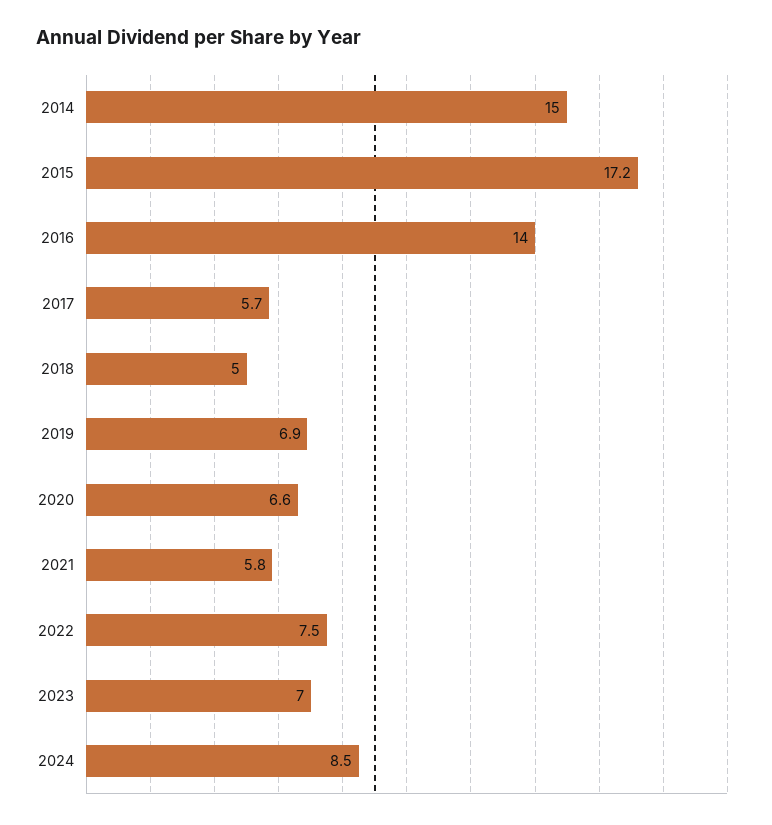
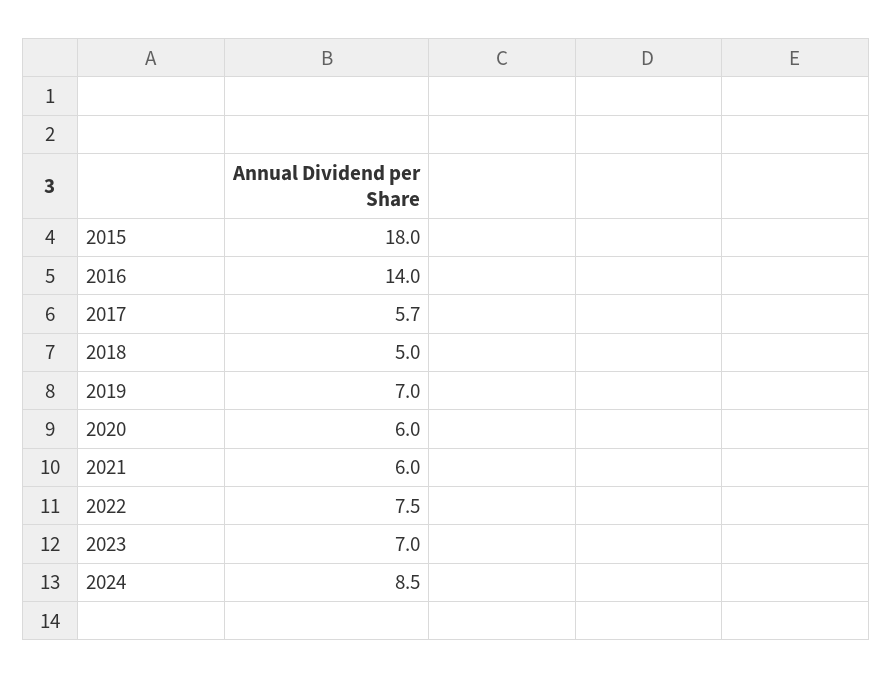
2014: 15 -> none
2015: 17.2 -> 18
2019: 6.9 -> 7
2020: 6.6 -> 6
2021: 5.8 -> 6

